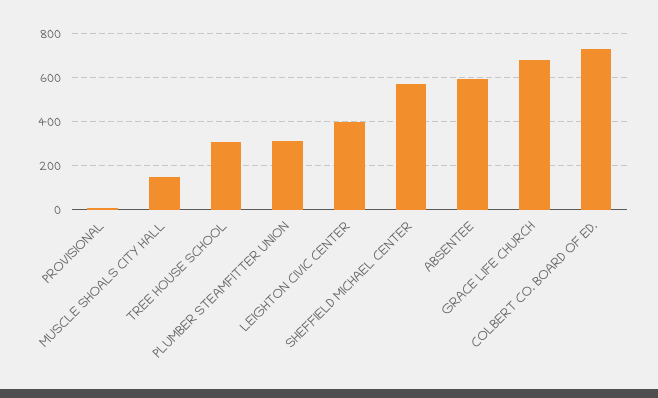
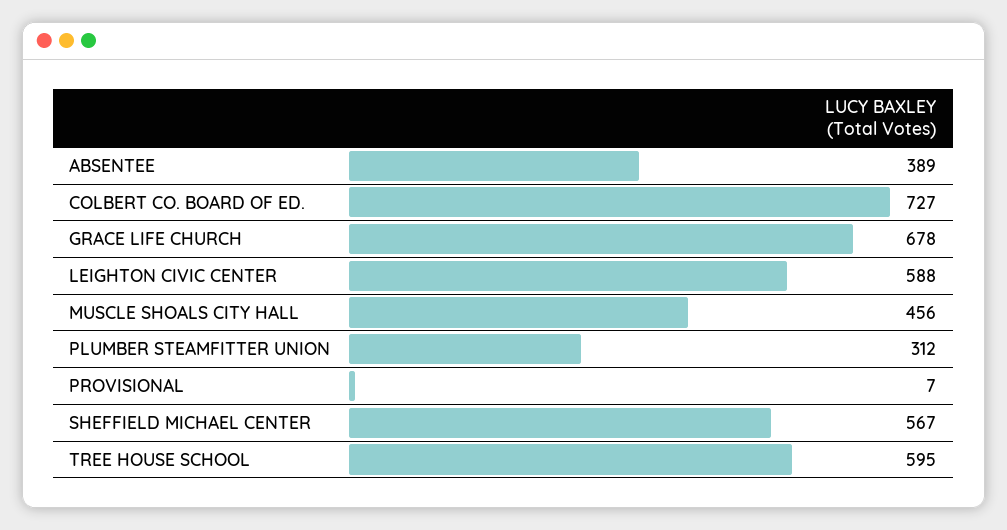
MUSCLE SHOALS CITY HALL: 150 -> 456
TREE HOUSE SCHOOL: 300 -> 595
LEIGHTON CIVIC CENTER: 400 -> 588
ABSENTEE: 600 -> 389

